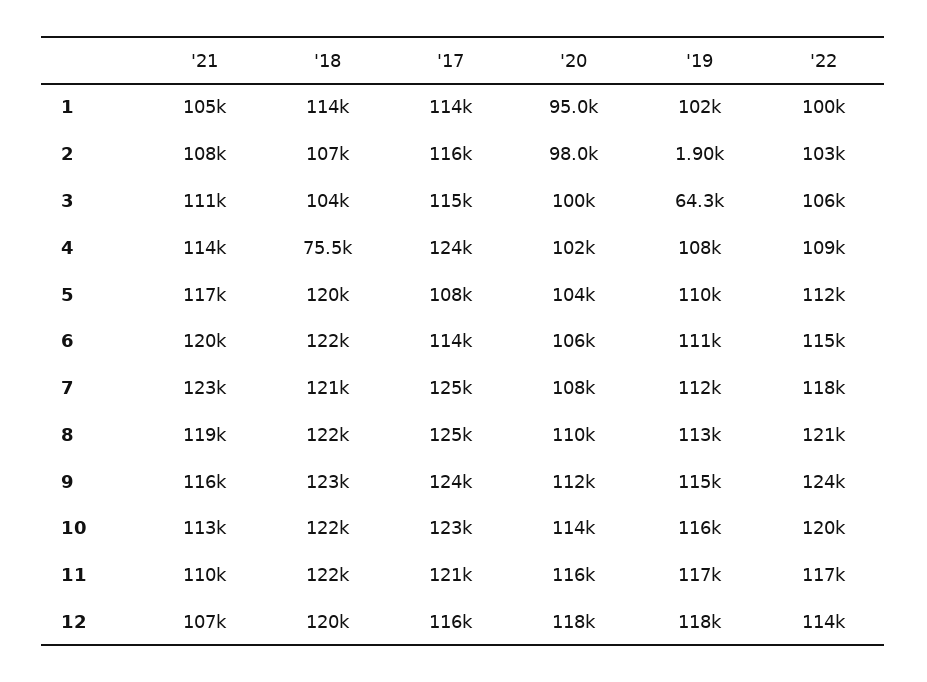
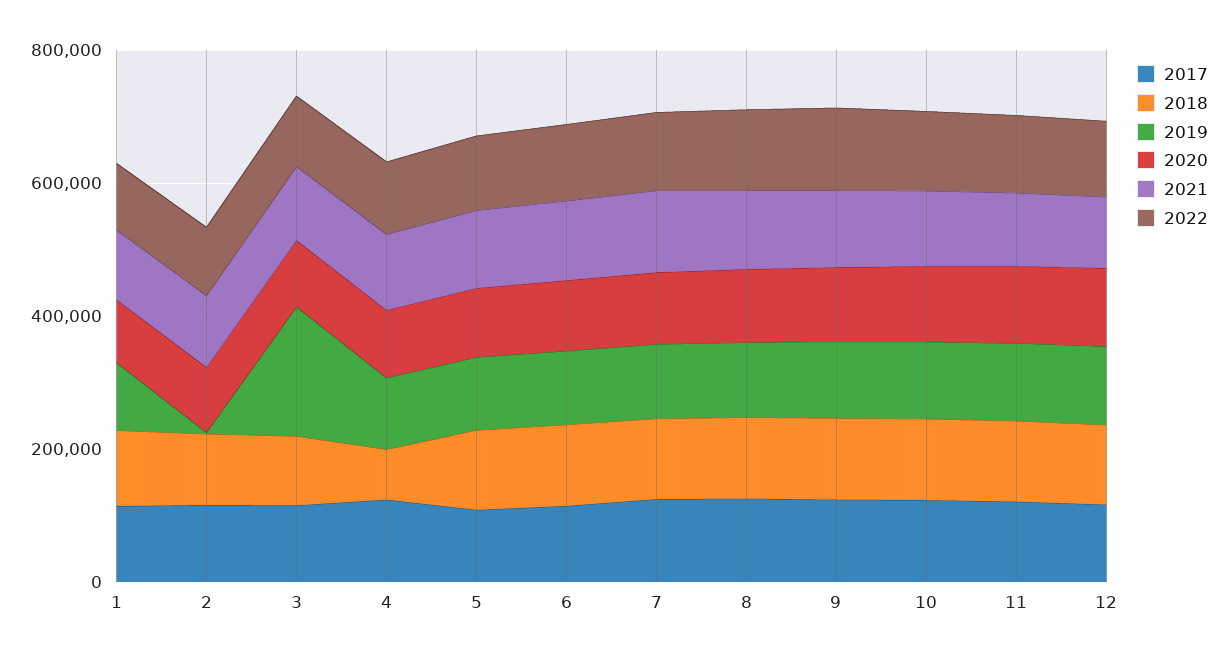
'19, 3: 64300 -> 200000

